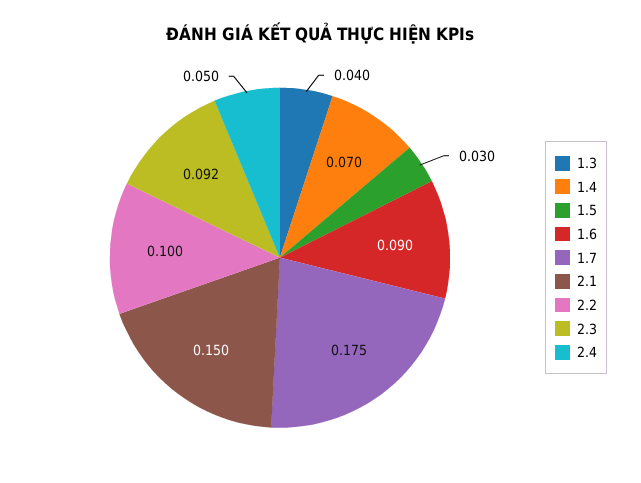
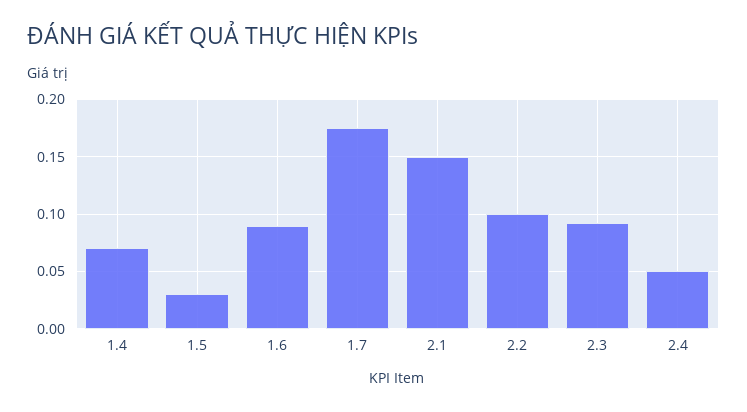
1.3: 0.04 -> none

